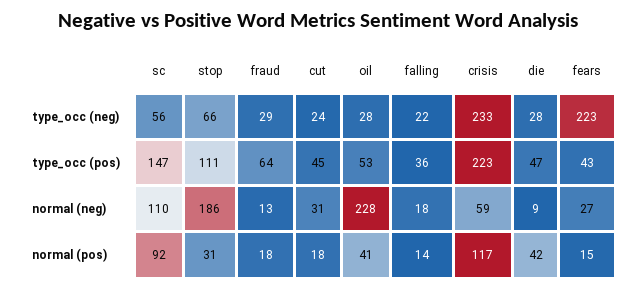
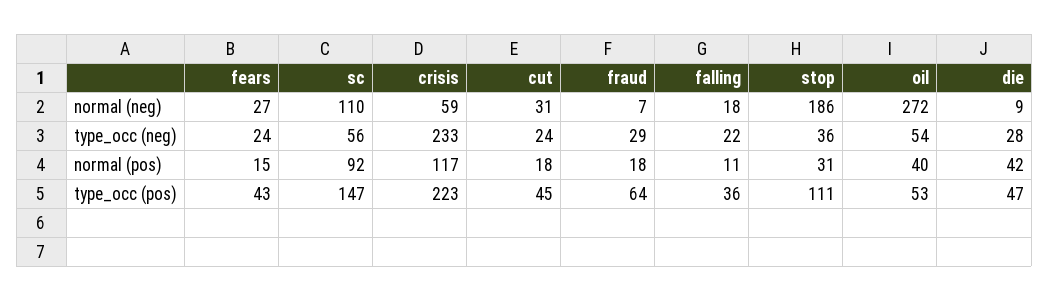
stop, type_occ (neg): 66 -> 36
oil, type_occ (neg): 28 -> 54
fears, type_occ (neg): 223 -> 24
fraud, normal (neg): 13 -> 7
oil, normal (neg): 228 -> 272
oil, normal (pos): 41 -> 40
falling, normal (pos): 14 -> 11

